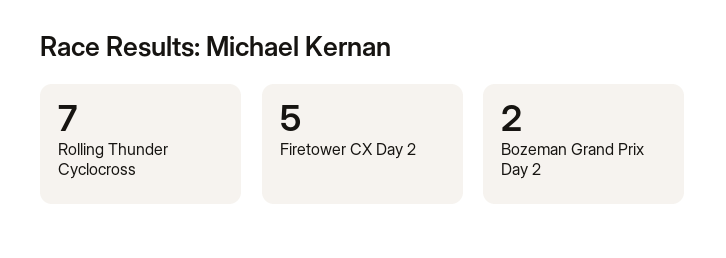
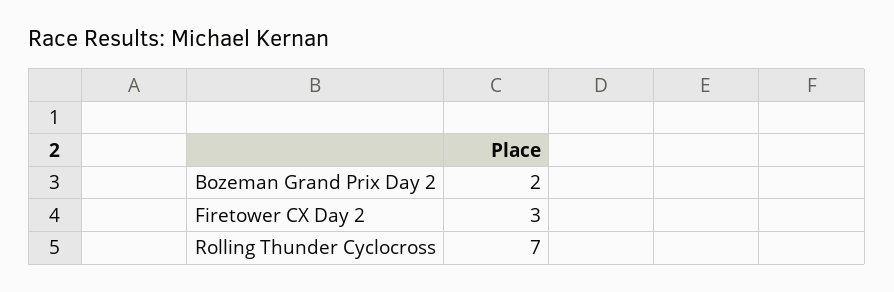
Firetower CX Day 2: 5 -> 3

